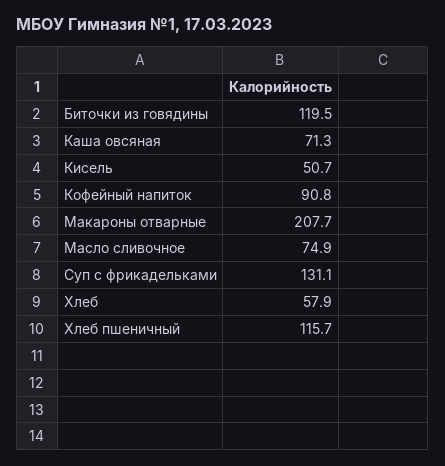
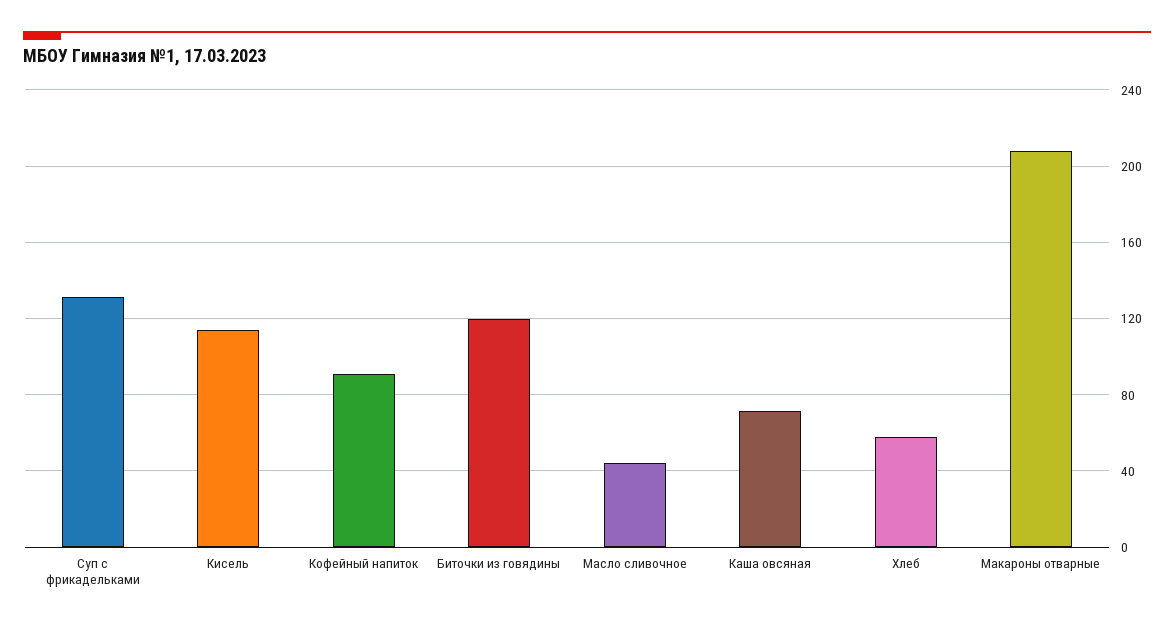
Кисель: 50.7 -> 115
Масло сливочное: 74.9 -> 45
Хлеб пшеничный: 115.7 -> none

